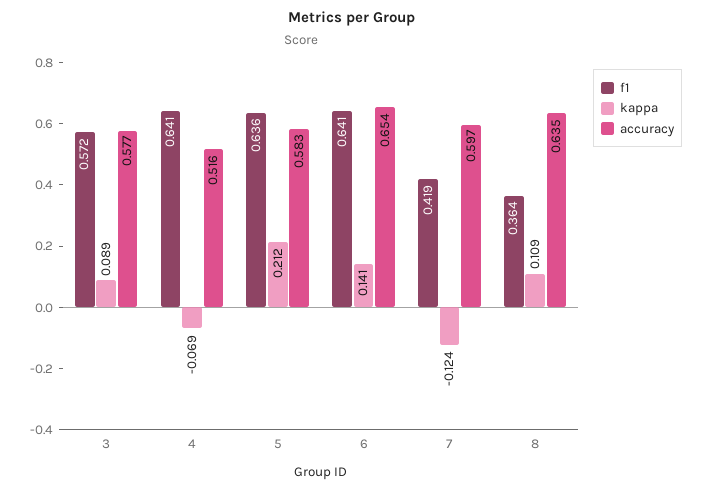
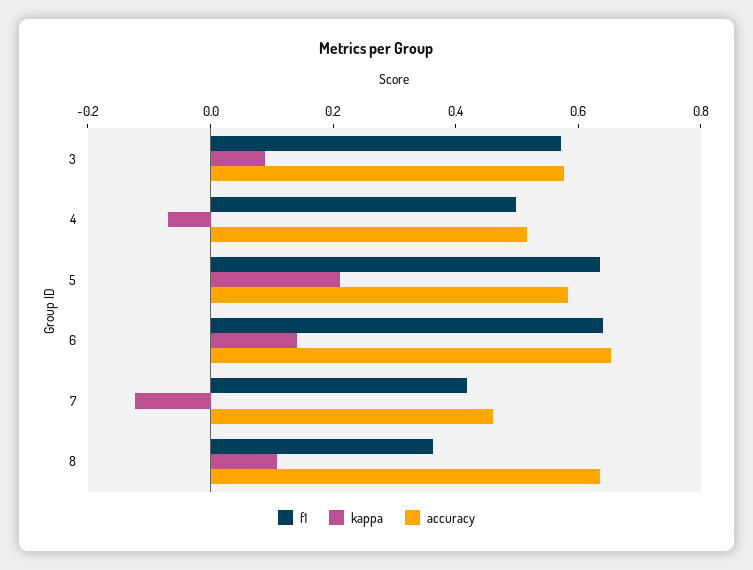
f1, 4: 0.641 -> 0.5
accuracy, 7: 0.597 -> 0.45

